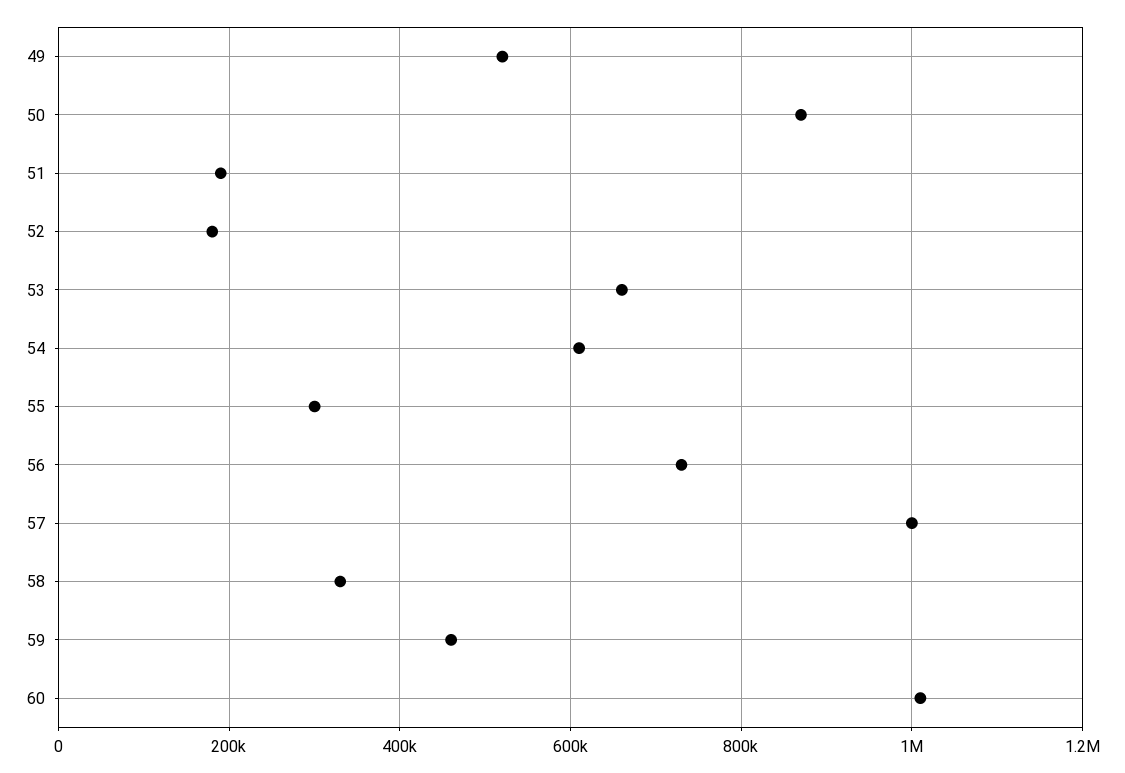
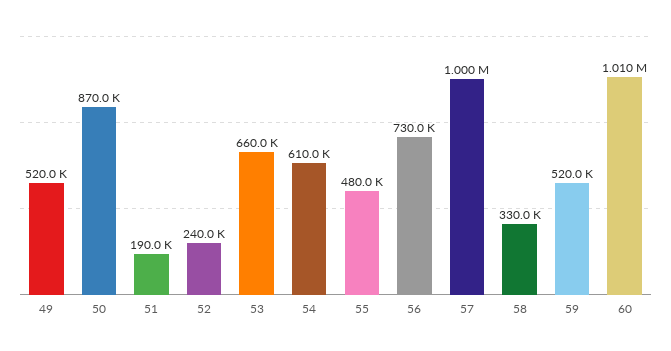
52: 180000 -> 240000
55: 300000 -> 480000
59: 460000 -> 520000

